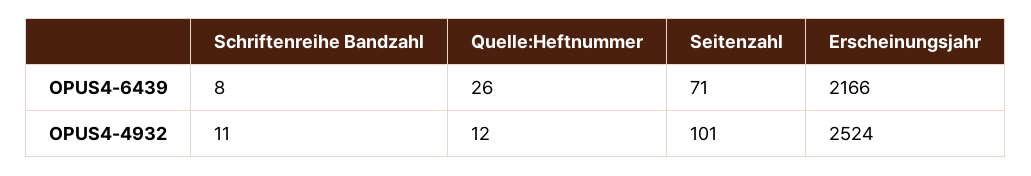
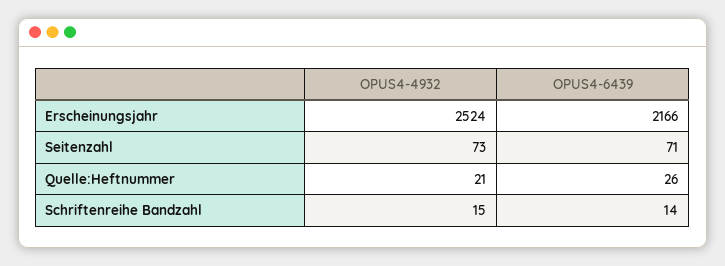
Schriftenreihe Bandzahl, OPUS4-6439: 8 -> 14
Schriftenreihe Bandzahl, OPUS4-4932: 11 -> 15
Quelle:Heftnummer, OPUS4-4932: 12 -> 21
Seitenzahl, OPUS4-4932: 101 -> 73

